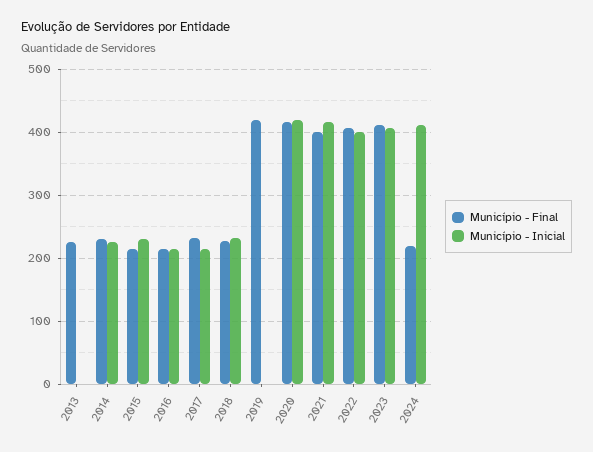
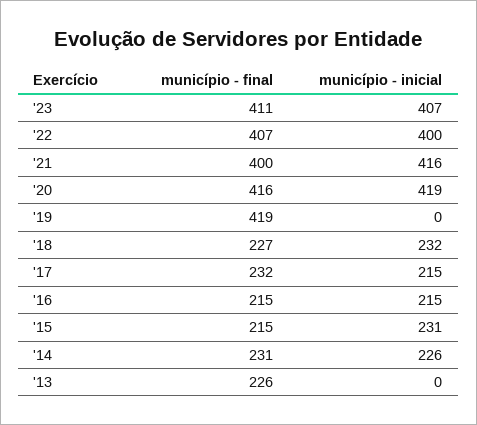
Município - Final, 2024: 220 -> none
Município - Inicial, 2024: 410 -> none

